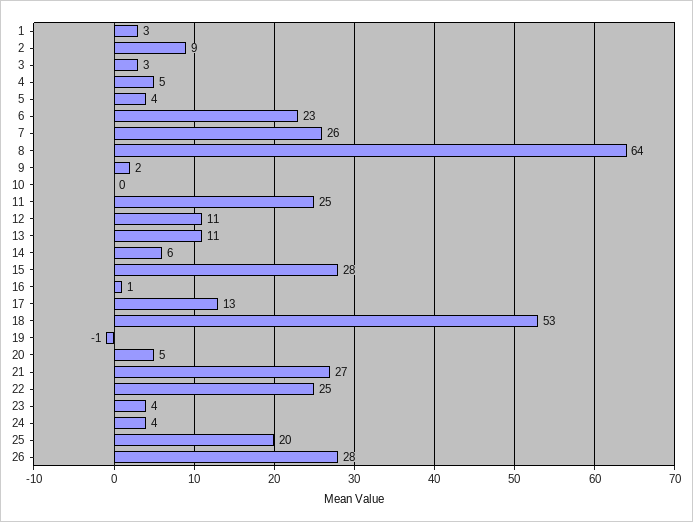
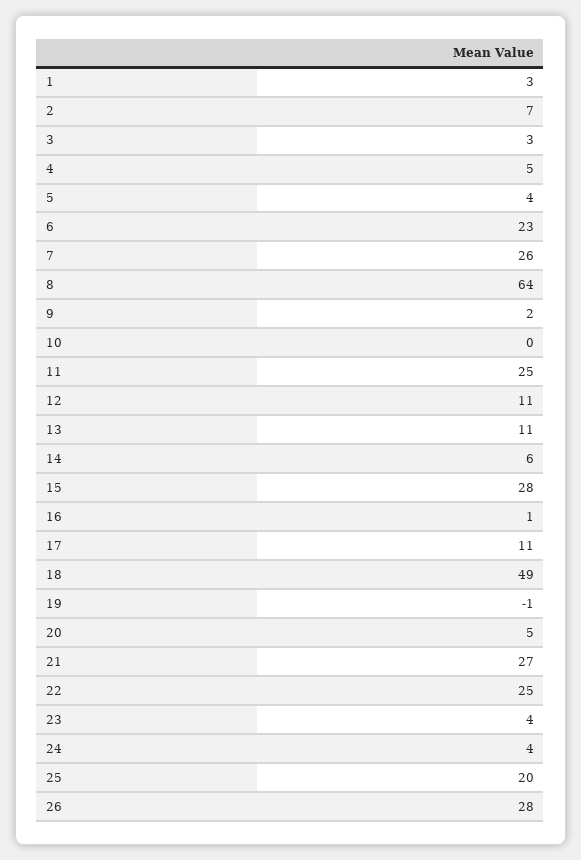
2: 9 -> 7
17: 13 -> 11
18: 53 -> 49

